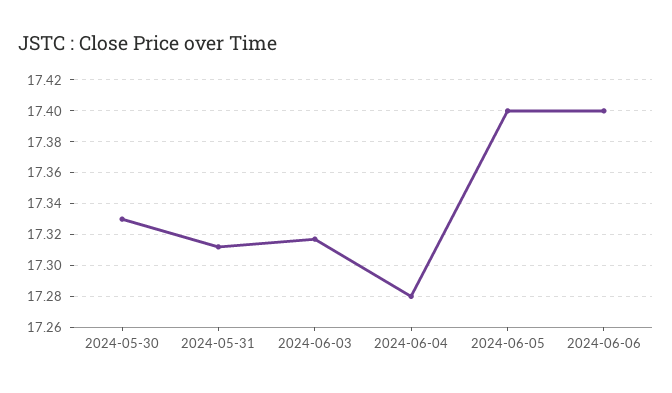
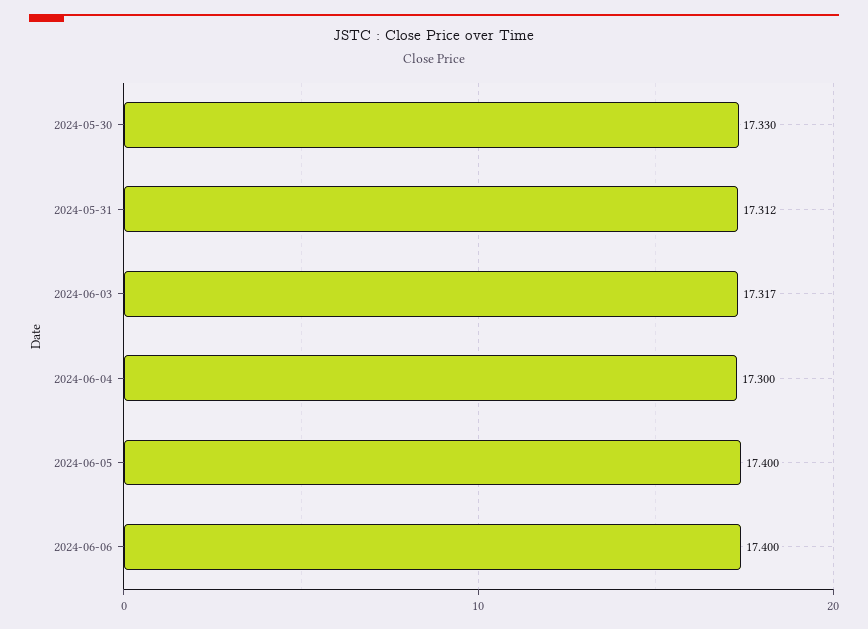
2024-06-04: 17.28 -> 17.3

